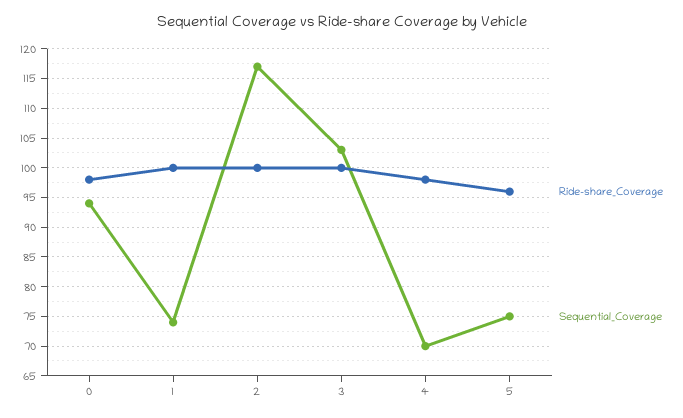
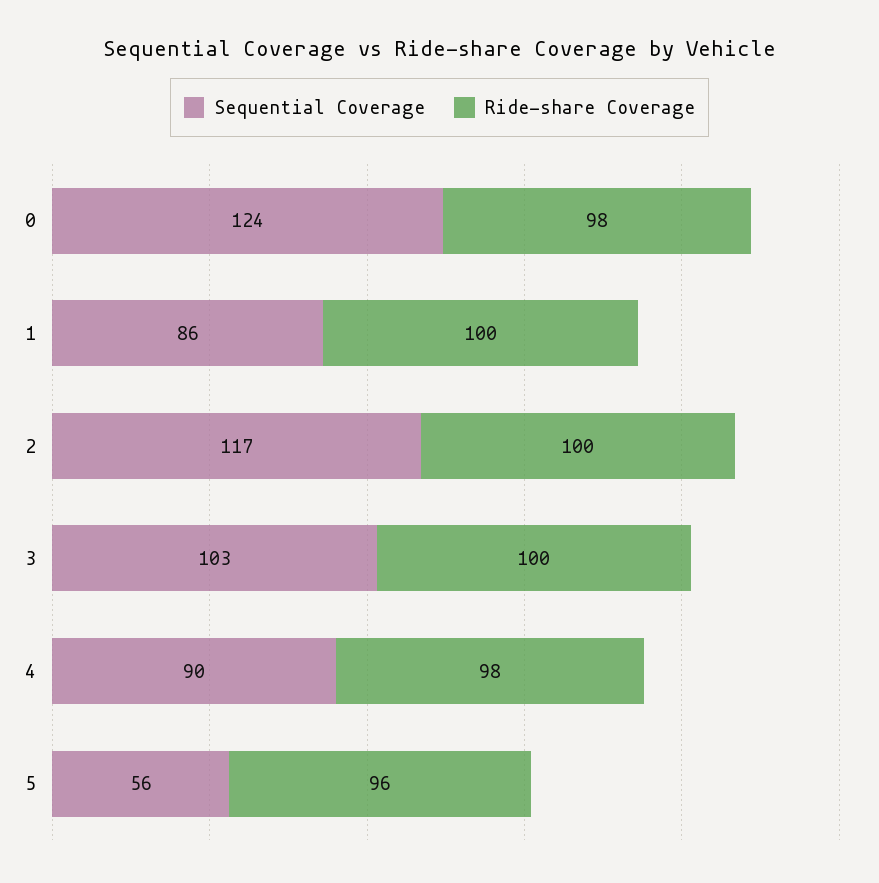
Sequential_Coverage, 0: 95 -> 124
Sequential_Coverage, 1: 75 -> 86
Sequential_Coverage, 4: 70 -> 90
Sequential_Coverage, 5: 75 -> 56

